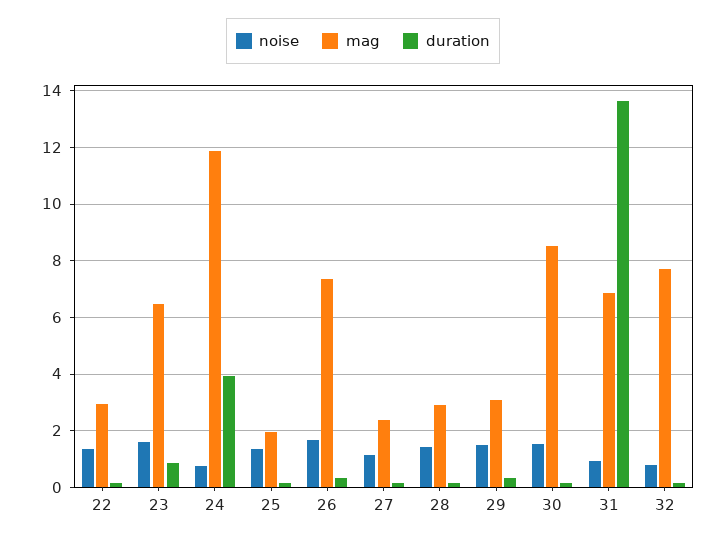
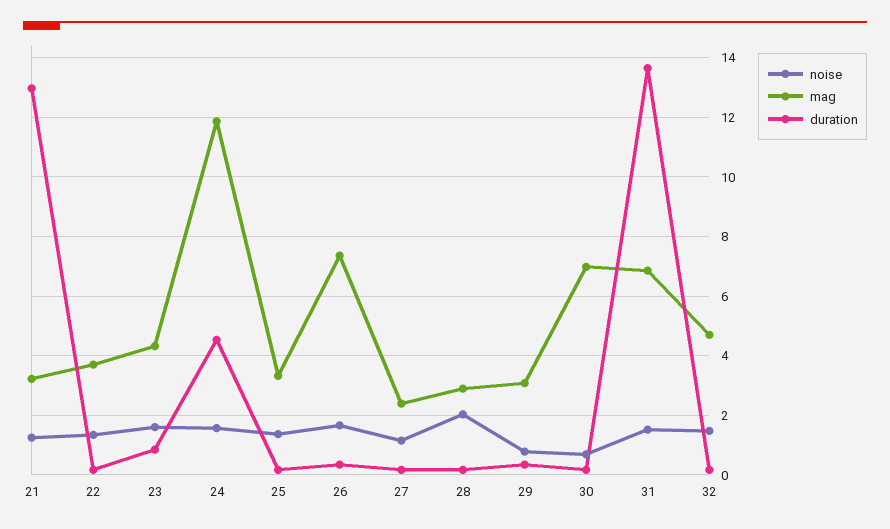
mag, 22: 3 -> 3.75
mag, 23: 6.5 -> 4.25
noise, 24: 0.75 -> 1.5
duration, 24: 4 -> 4.5
mag, 25: 2 -> 3.25
noise, 28: 1.5 -> 2
noise, 29: 1.5 -> 0.75
noise, 30: 1.5 -> 0.75
mag, 30: 8.5 -> 7
noise, 31: 1 -> 1.5
noise, 32: 0.75 -> 1.5
mag, 32: 7.75 -> 4.75
noise, 21: none -> 1.25
mag, 21: none -> 3.25
duration, 21: none -> 13

